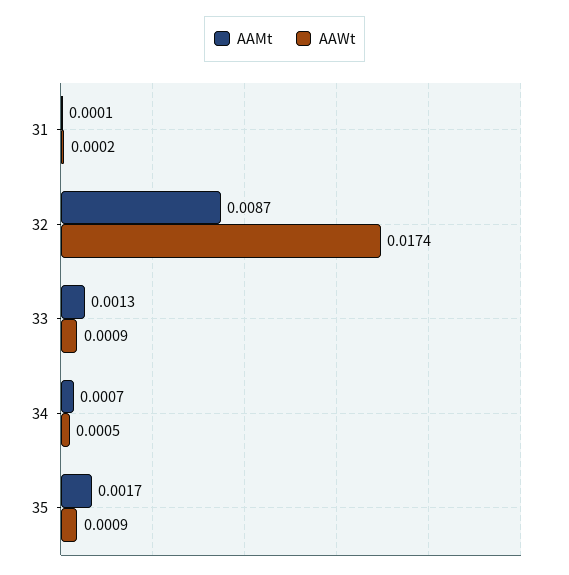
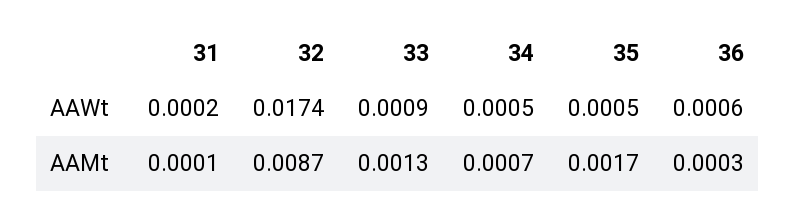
AAWt, 35: 0.0009 -> 0.0005
AAWt, 36: none -> 0.0006
AAMt, 36: none -> 0.0003

